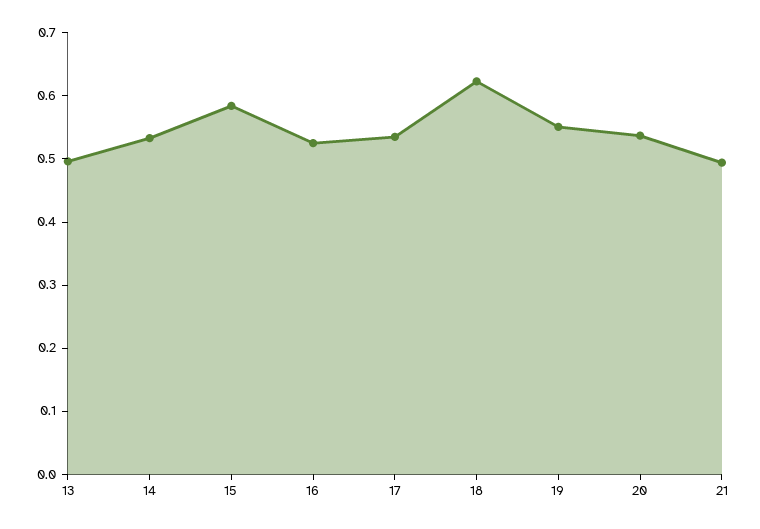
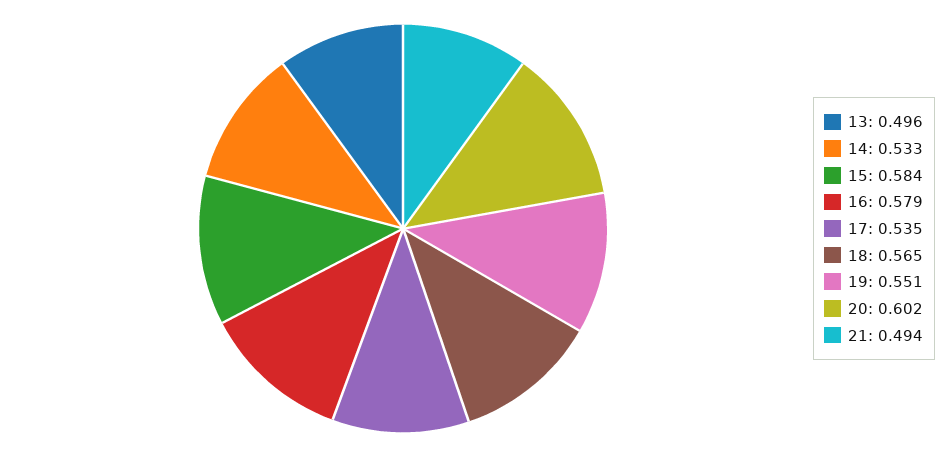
16: 0.52 -> 0.579
18: 0.62 -> 0.565
20: 0.54 -> 0.602

